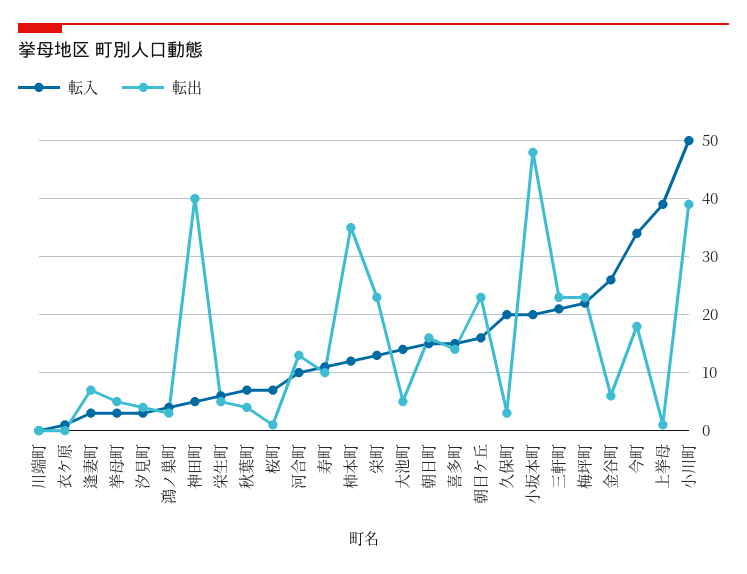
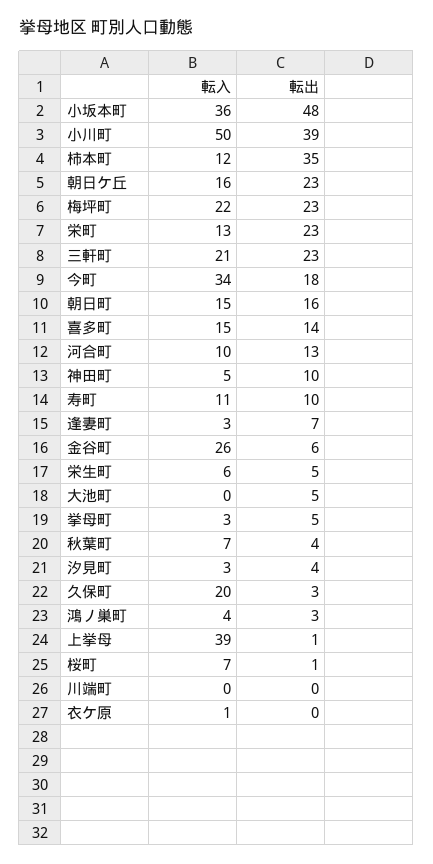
転出, 神田町: 40 -> 10
転入, 大池町: 15 -> 0
転入, 小坂本町: 20 -> 36

